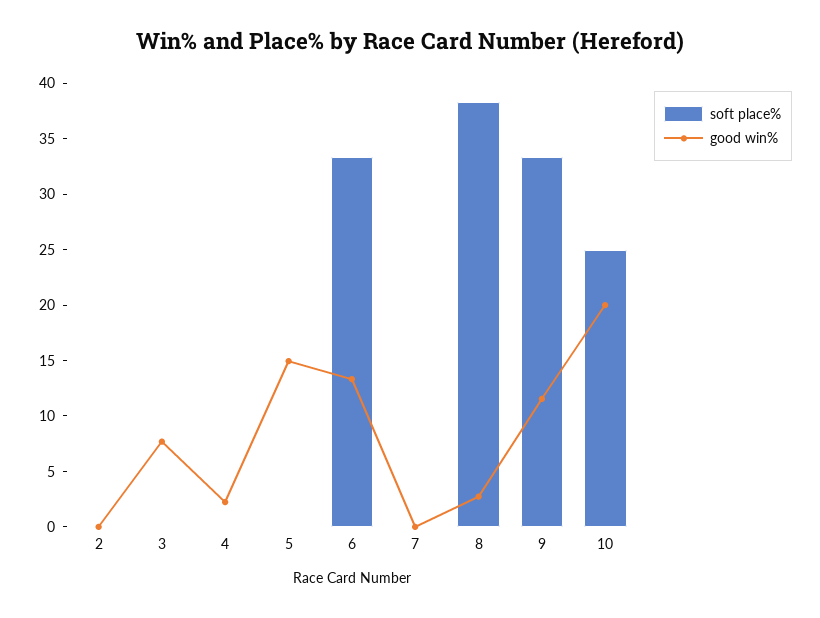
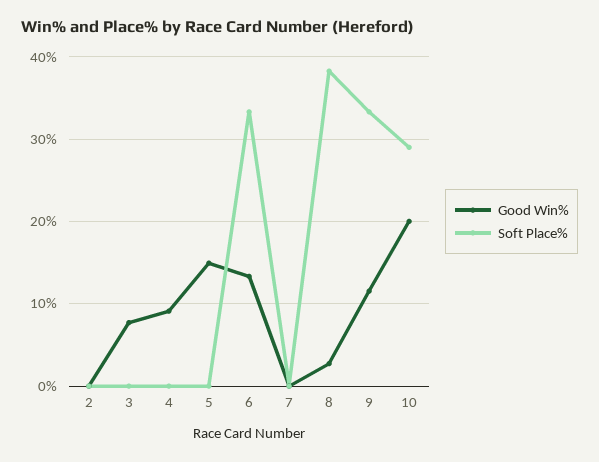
good win%, 4: 2 -> 9
soft place%, 10: 25 -> 29

